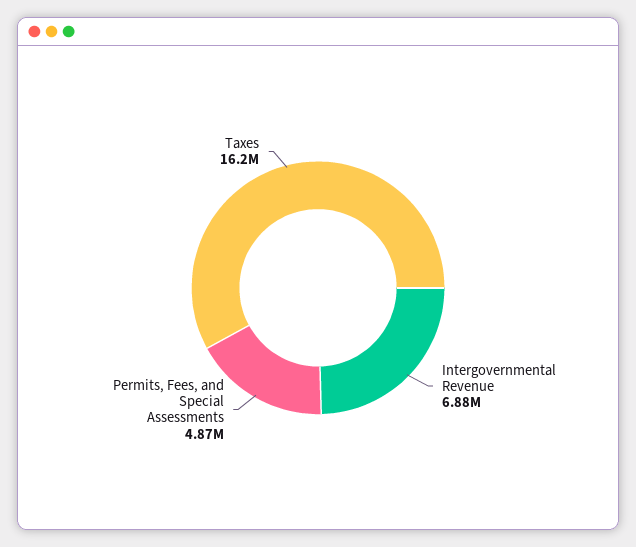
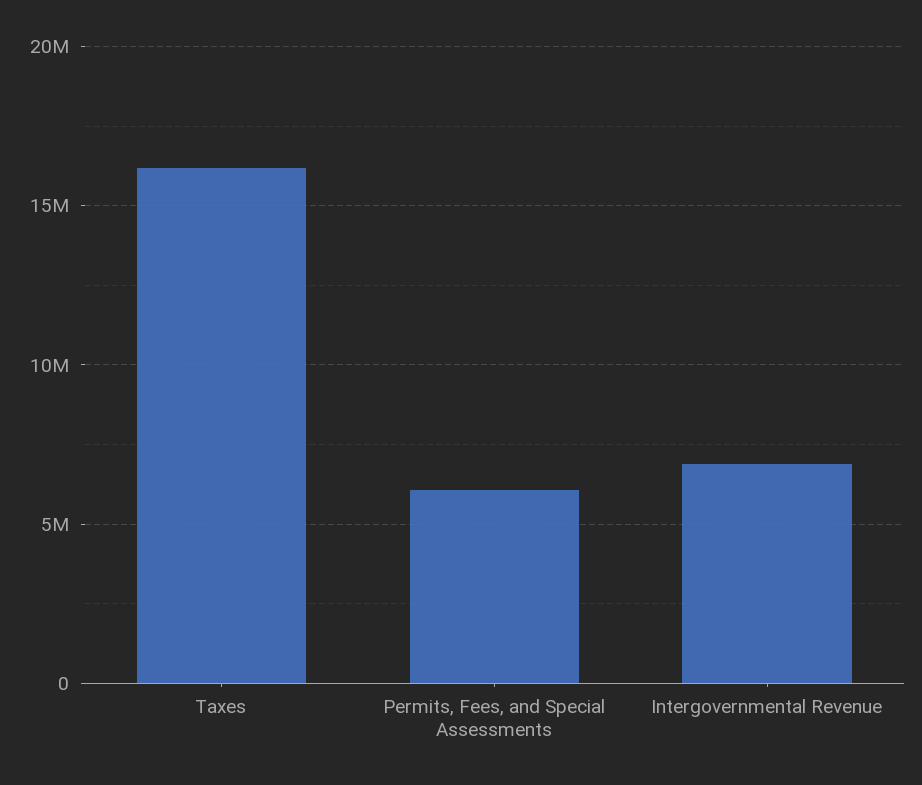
Permits, Fees, and Special Assessments: 4870000 -> 6000000

